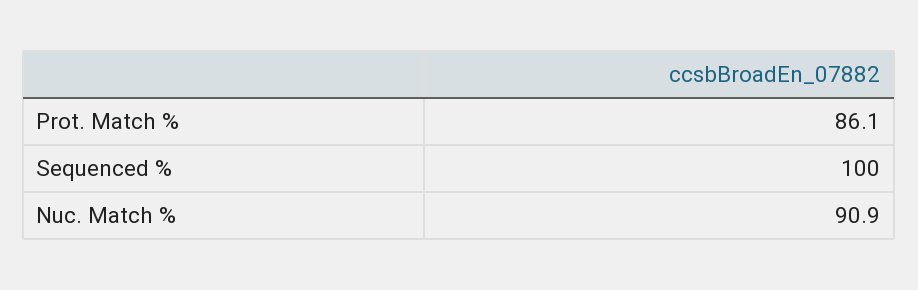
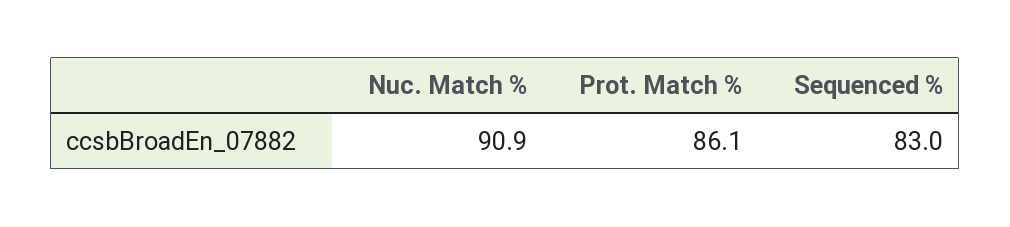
Sequenced %: 100 -> 83

